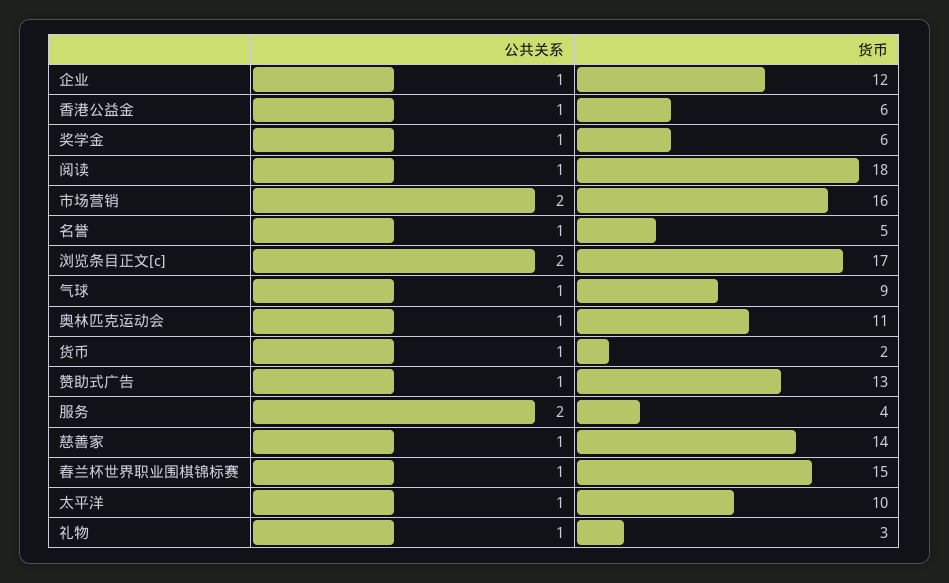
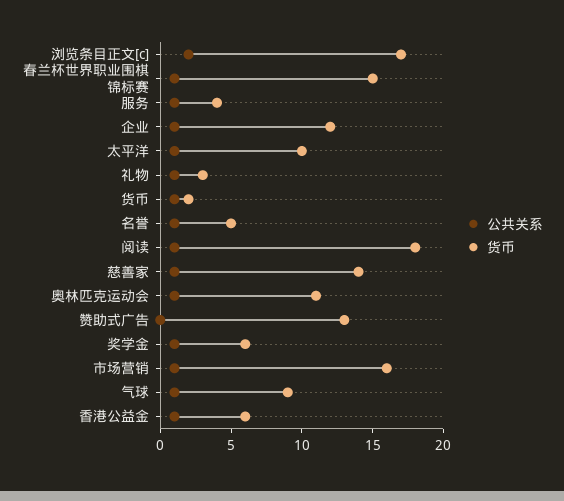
公共关系, 市场营销: 2 -> 1
公共关系, 赞助式广告: 1 -> 0
公共关系, 服务: 2 -> 1

